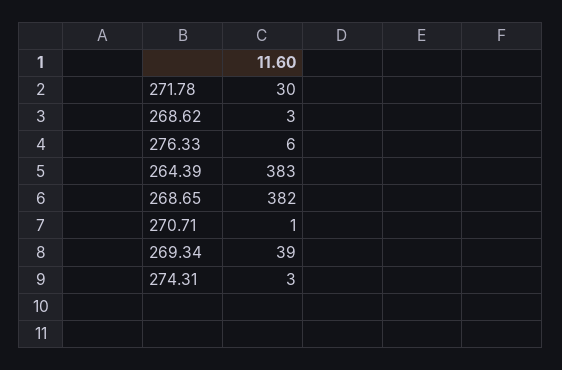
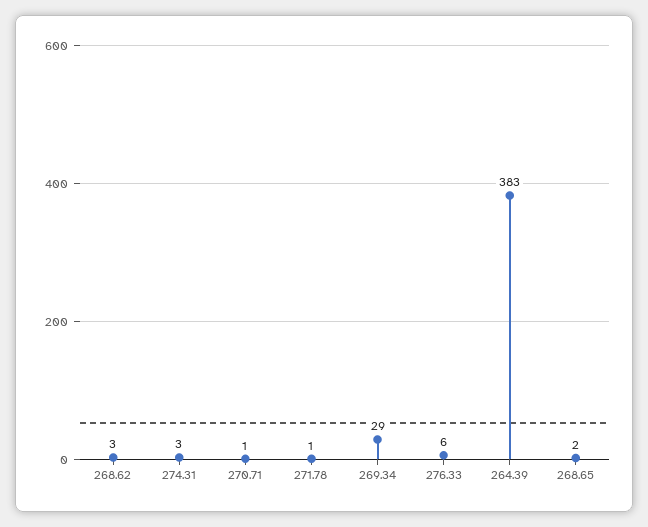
271.78: 30 -> 1
268.65: 382 -> 2
269.34: 39 -> 29

